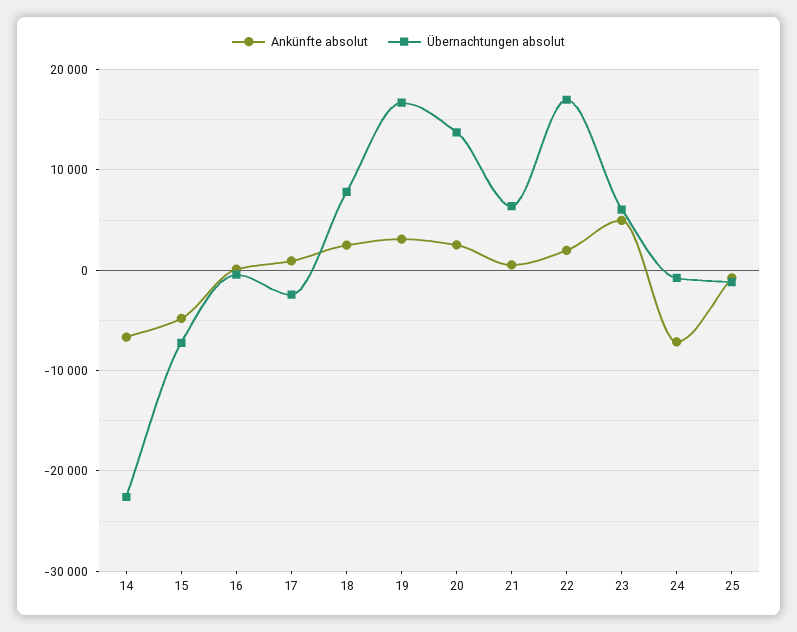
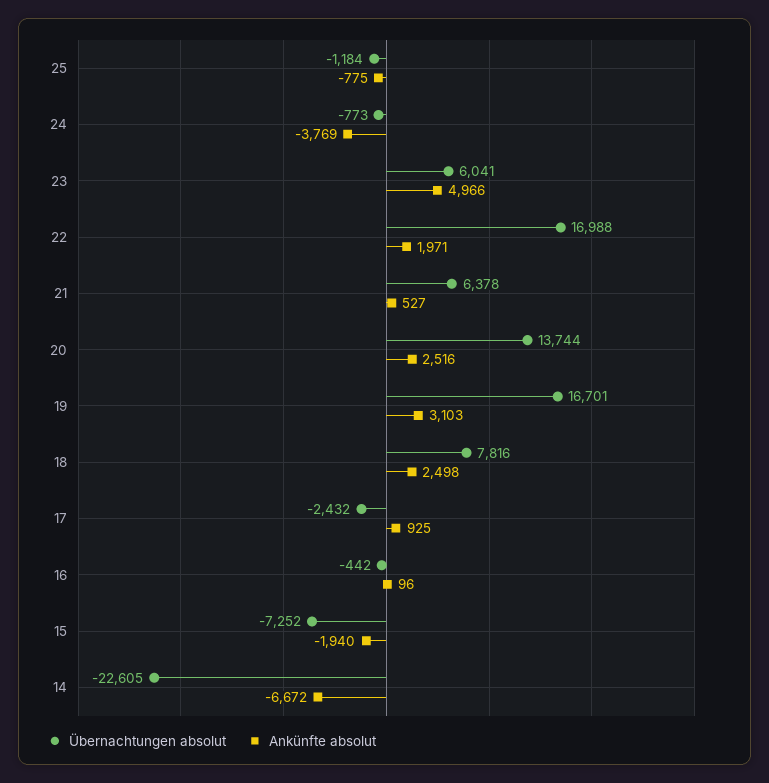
Ankünfte absolut, 15: -5000 -> -1940
Ankünfte absolut, 24: -7000 -> -3769

